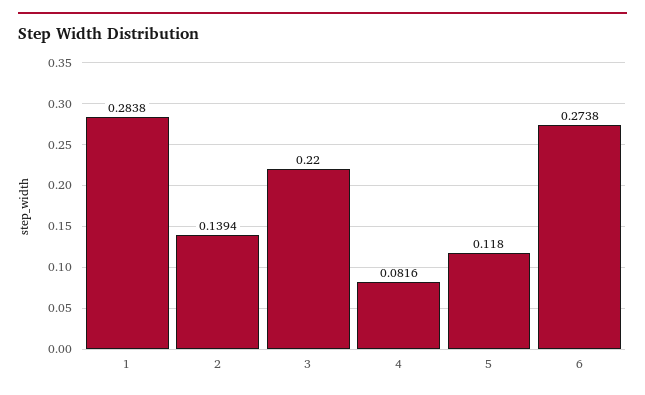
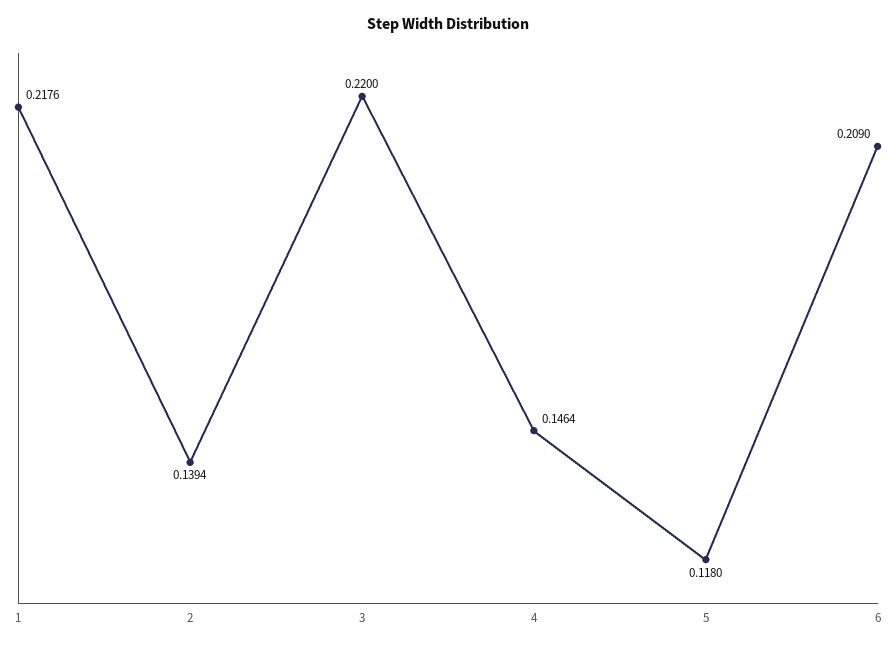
1: 0.2838 -> 0.2176
4: 0.0816 -> 0.1464
6: 0.2738 -> 0.209

